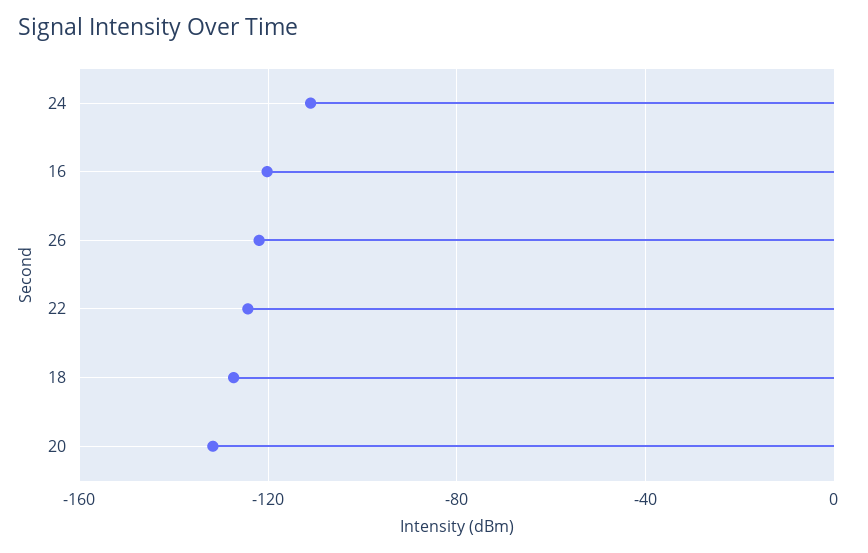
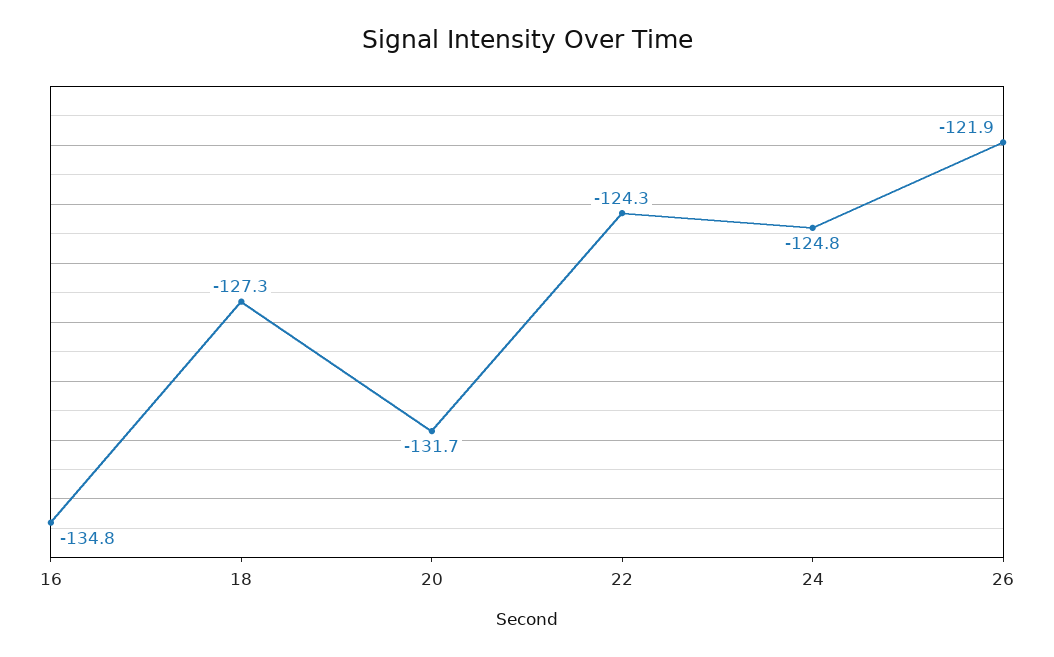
24: -110 -> -124.8
16: -120 -> -134.8

